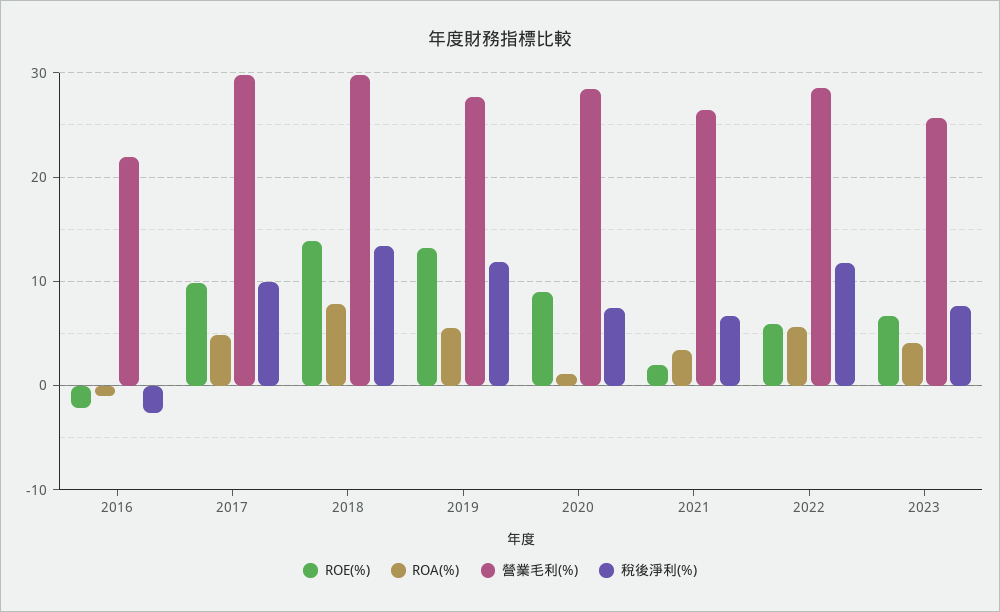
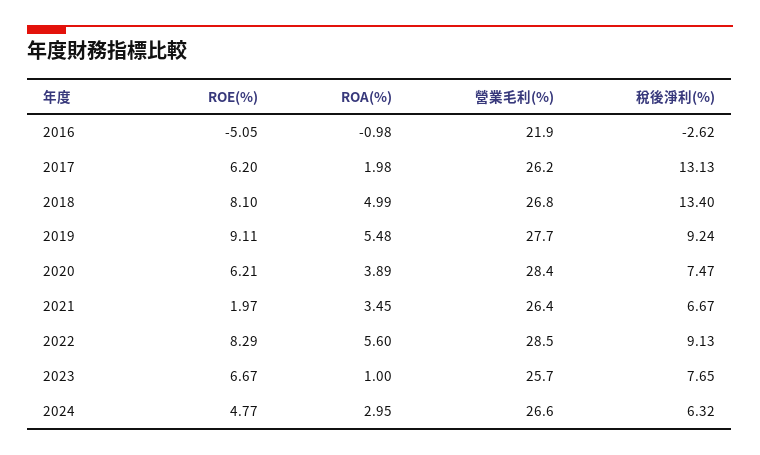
ROE(%), 2016: -2 -> -5.05
ROE(%), 2017: 10 -> 6.2
ROA(%), 2017: 5 -> 1.98
營業毛利(%), 2017: 30 -> 26.2
稅後淨利(%), 2017: 10 -> 13.13
ROE(%), 2018: 14 -> 8.1
ROA(%), 2018: 8 -> 4.99
營業毛利(%), 2018: 30 -> 26.8
ROE(%), 2019: 13 -> 9.11
稅後淨利(%), 2019: 12 -> 9.24
ROE(%), 2020: 9 -> 6.21
ROA(%), 2020: 1 -> 3.89
ROE(%), 2022: 6 -> 8.29
稅後淨利(%), 2022: 12 -> 9.13
ROA(%), 2023: 4 -> 1
ROE(%), 2024: none -> 4.77
ROA(%), 2024: none -> 2.95
營業毛利(%), 2024: none -> 26.6
稅後淨利(%), 2024: none -> 6.32

